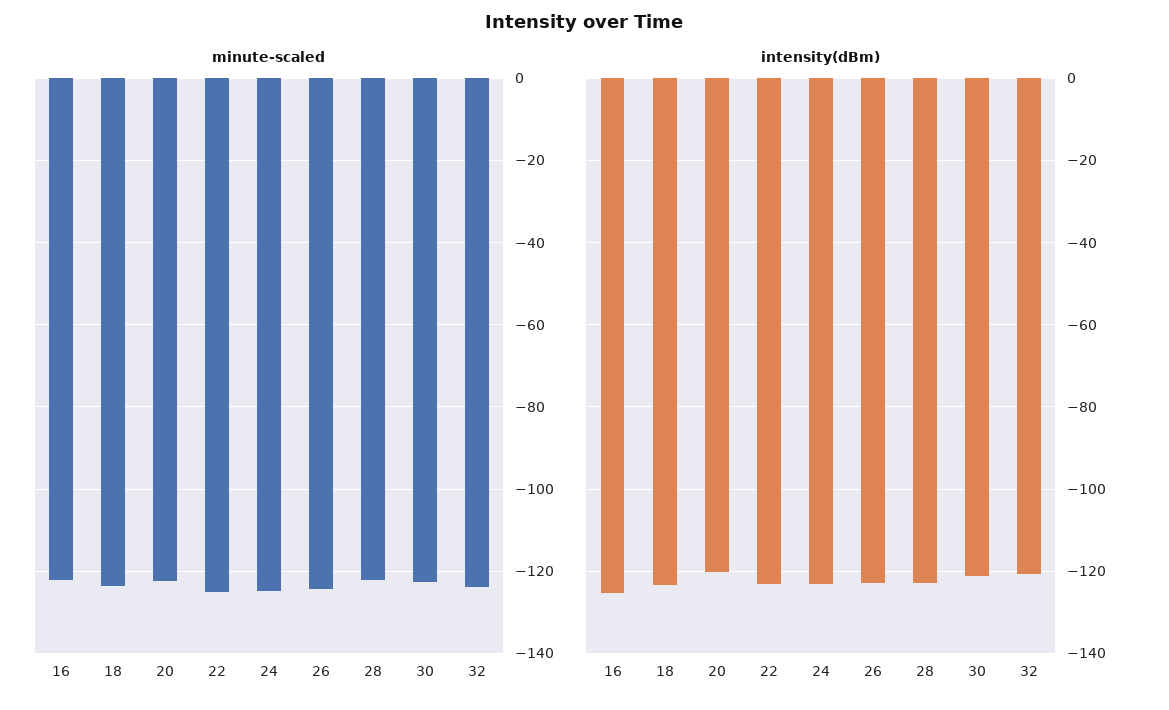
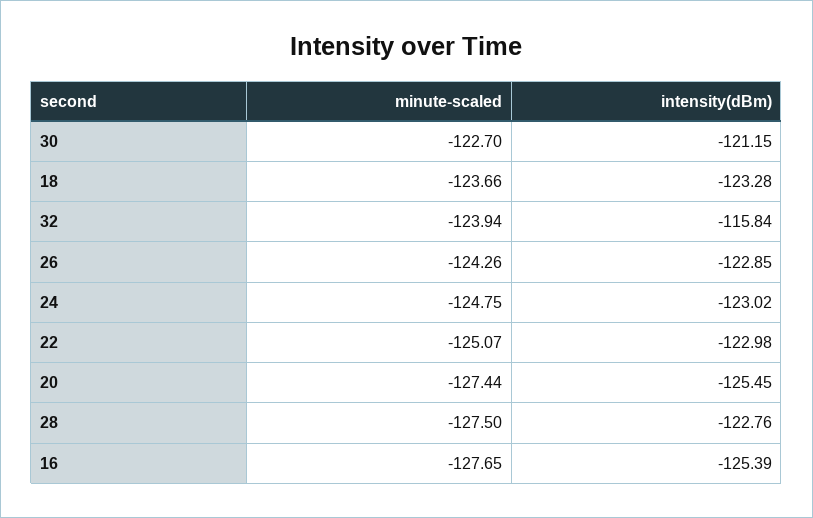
minute-scaled, 16: -122 -> -127.65
minute-scaled, 20: -122 -> -127.44
minute-scaled, 28: -122 -> -127.5
intensity(dBm), 20: -120 -> -125.45
intensity(dBm), 32: -120 -> -115.84

